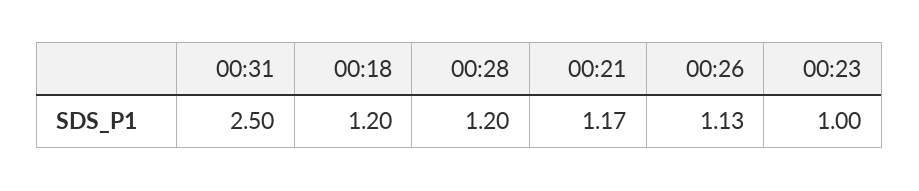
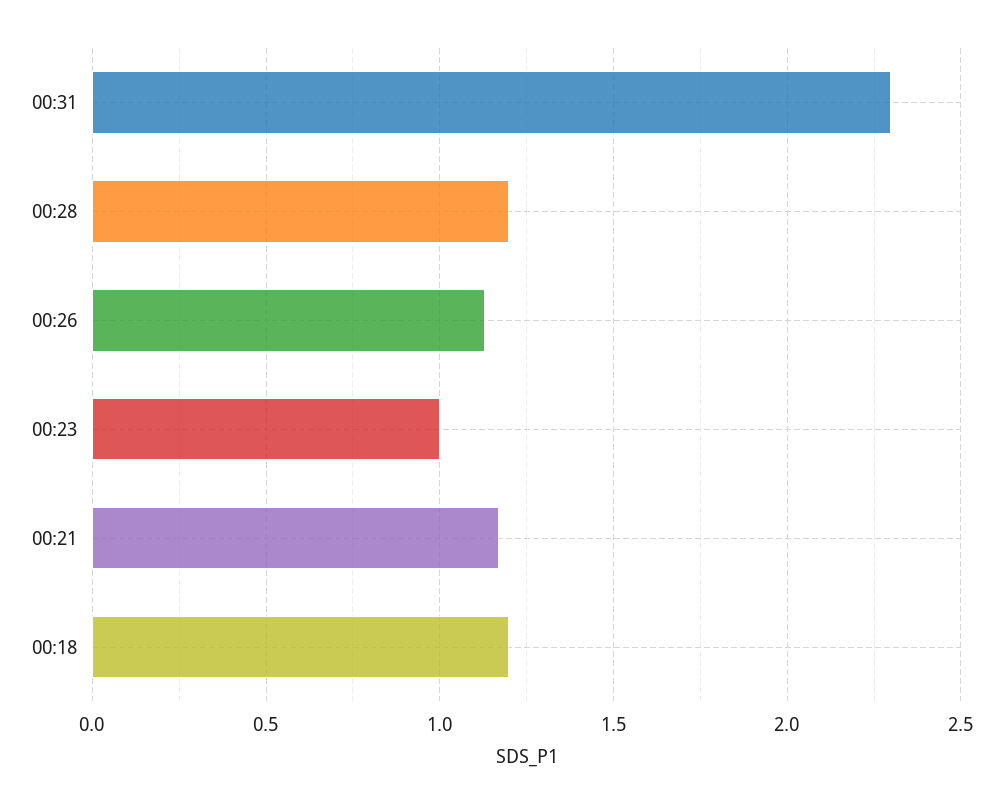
00:31: 2.5 -> 2.3

